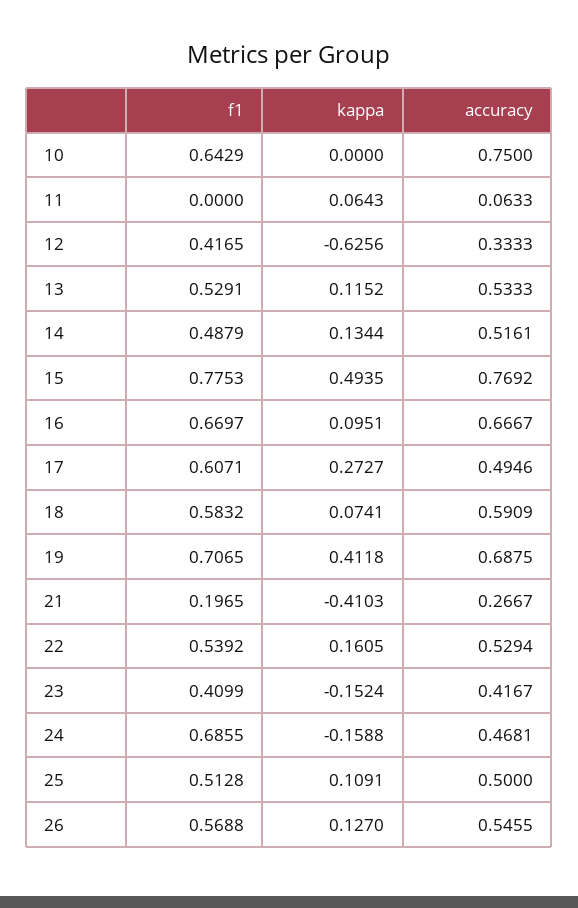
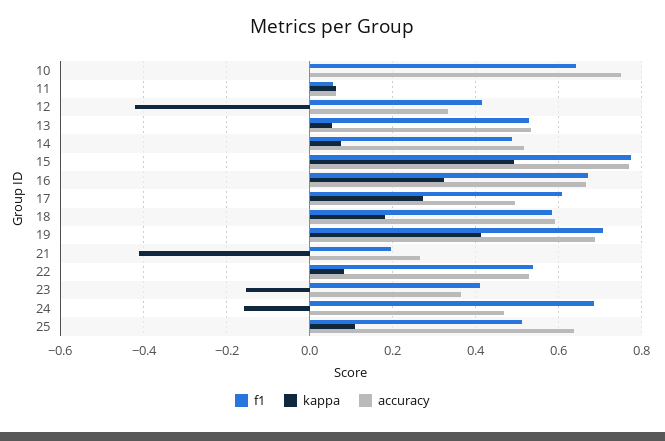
f1, 11: 0 -> 0.06
kappa, 12: -0.6256 -> -0.42
kappa, 13: 0.1152 -> 0.06
kappa, 14: 0.1344 -> 0.08
kappa, 16: 0.0951 -> 0.32
kappa, 18: 0.0741 -> 0.18
kappa, 22: 0.1605 -> 0.08
accuracy, 23: 0.4167 -> 0.36
accuracy, 25: 0.5 -> 0.64
f1, 26: 0.5688 -> none
kappa, 26: 0.127 -> none
accuracy, 26: 0.5455 -> none

